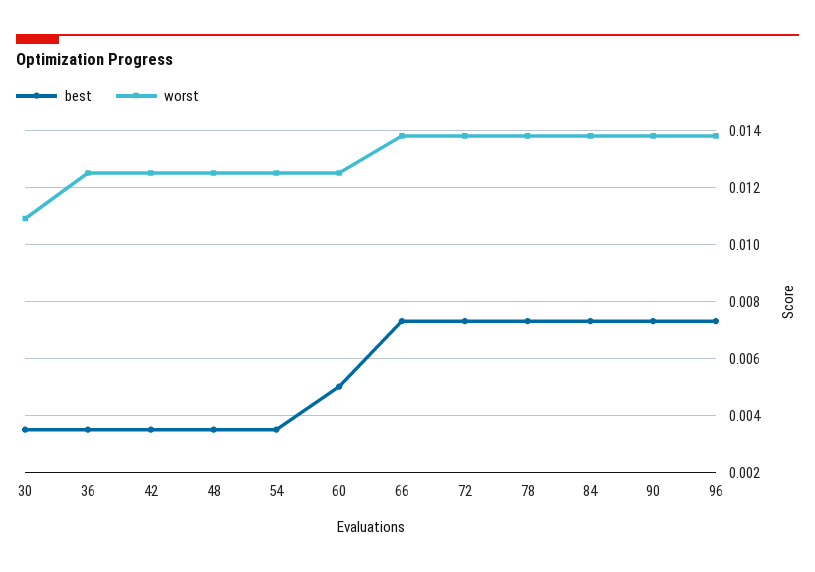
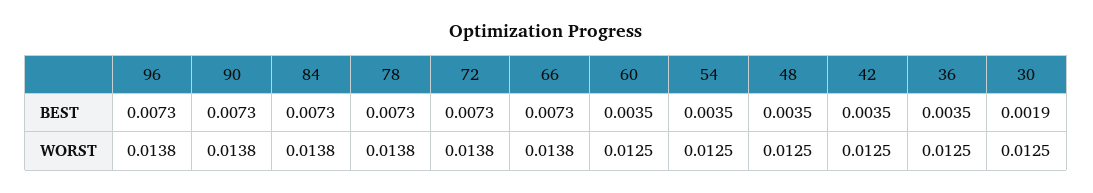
best, 30: 0.0035 -> 0.0019
worst, 30: 0.011 -> 0.0125
best, 60: 0.005 -> 0.0035

